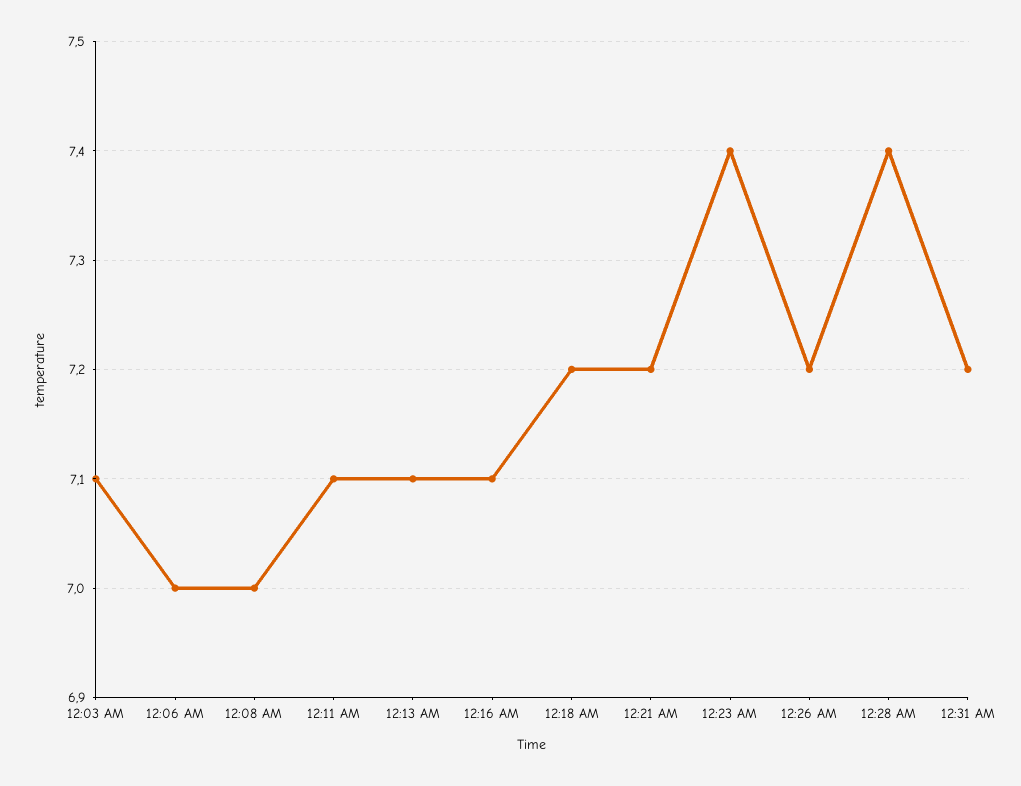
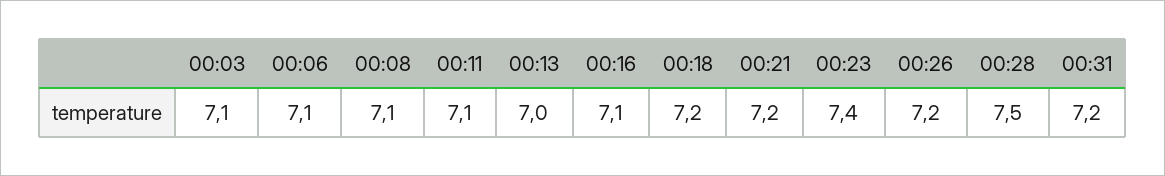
12:06 AM: 7 -> 7.1
12:08 AM: 7 -> 7.1
12:13 AM: 7.1 -> 7
12:28 AM: 7.4 -> 7.5

